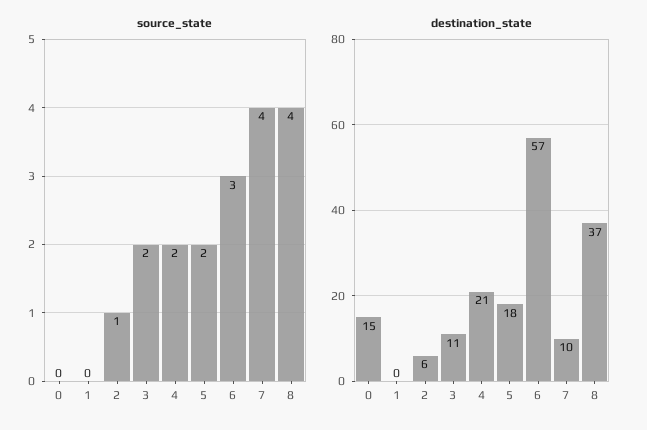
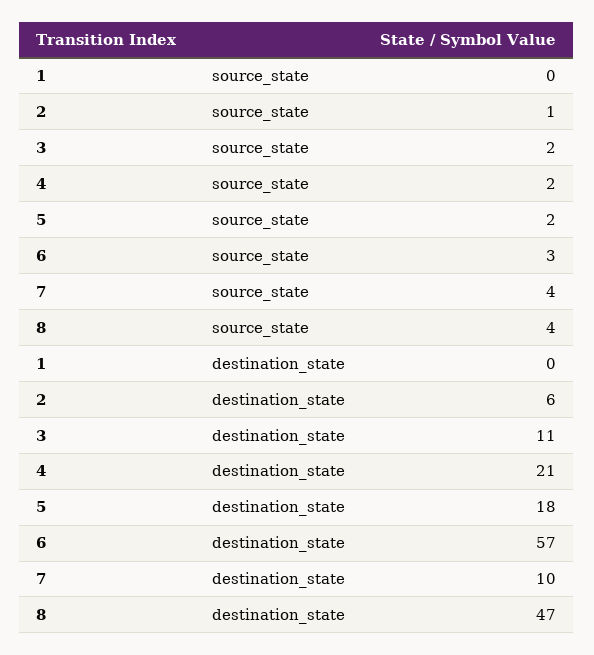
source_state, 0: 0 -> none
destination_state, 0: 15 -> none
destination_state, 8: 37 -> 47

